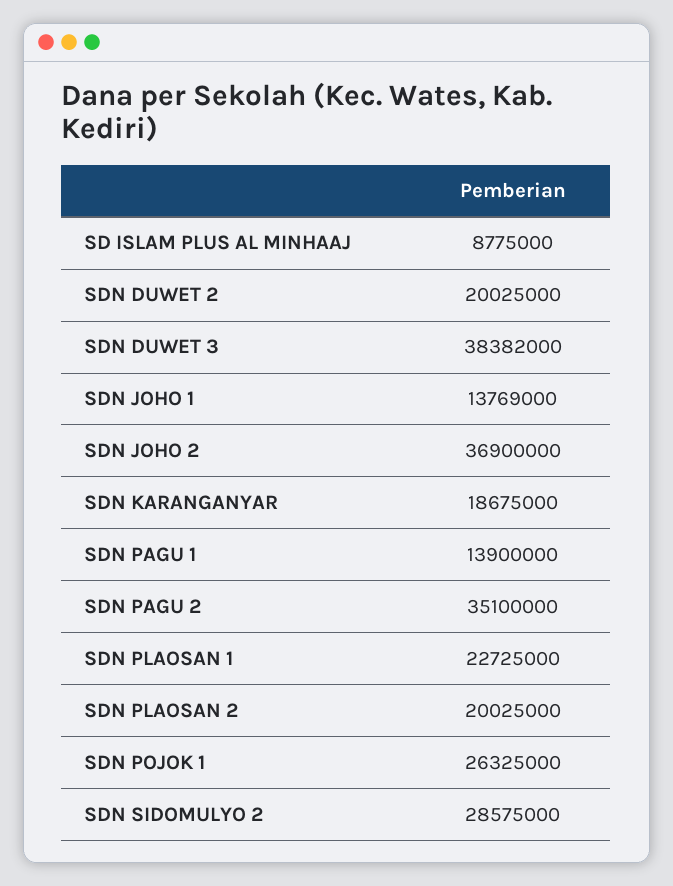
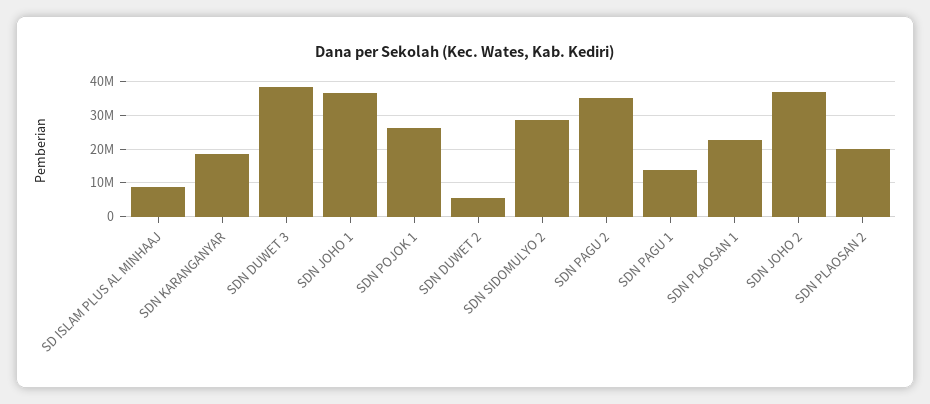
SDN DUWET 2: 20025000 -> 6000000
SDN JOHO 1: 13769000 -> 36000000

